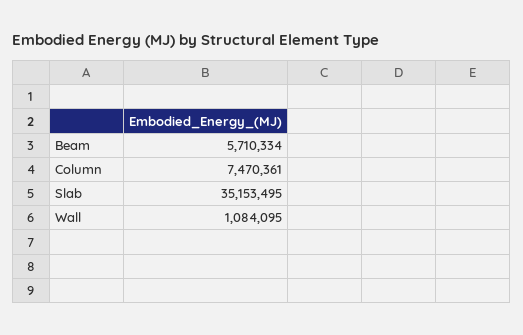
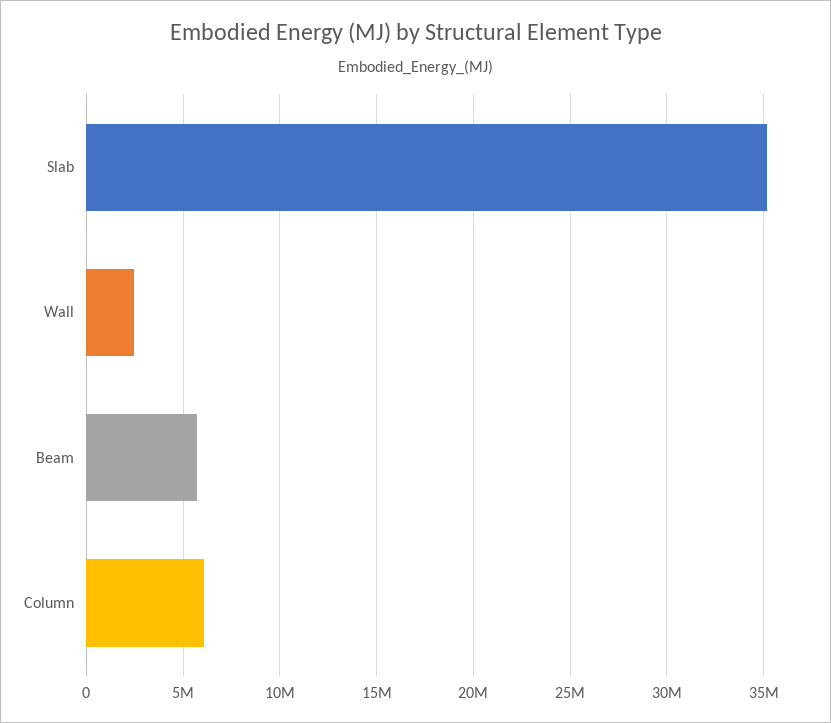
Column: 7470361 -> 6000000
Wall: 1084095 -> 2500000

